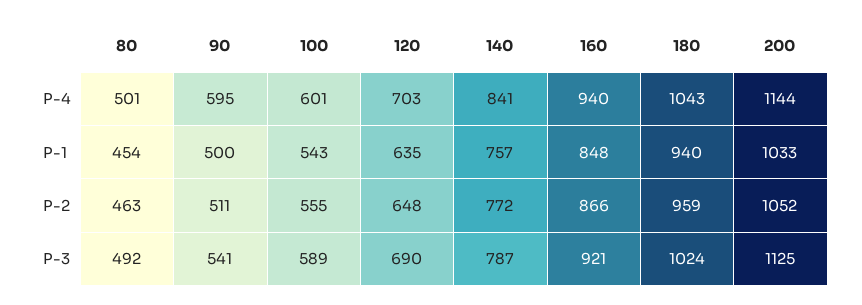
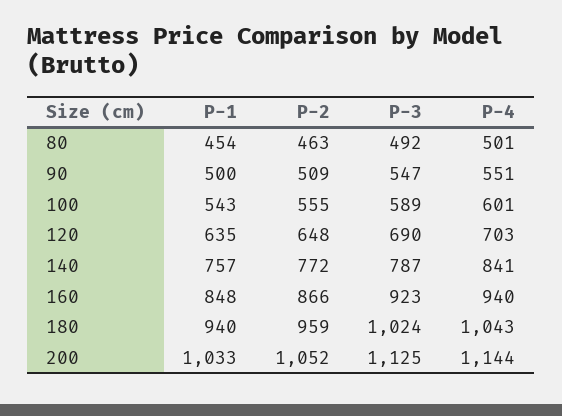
90, P-4: 595 -> 551
90, P-2: 511 -> 509
90, P-3: 541 -> 547
160, P-3: 921 -> 923

